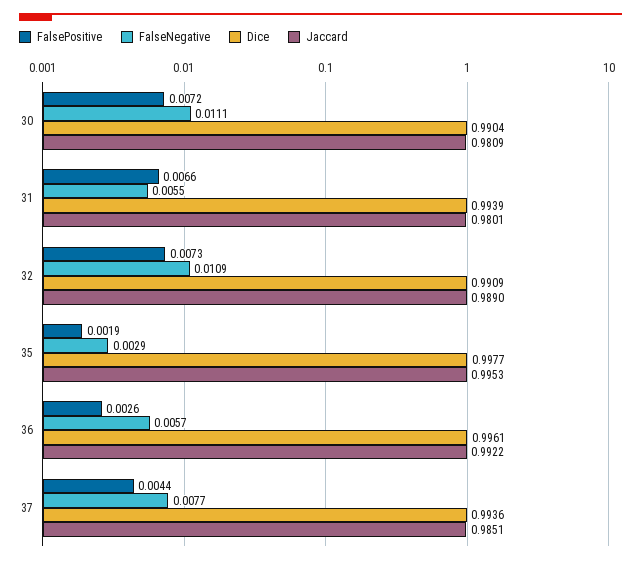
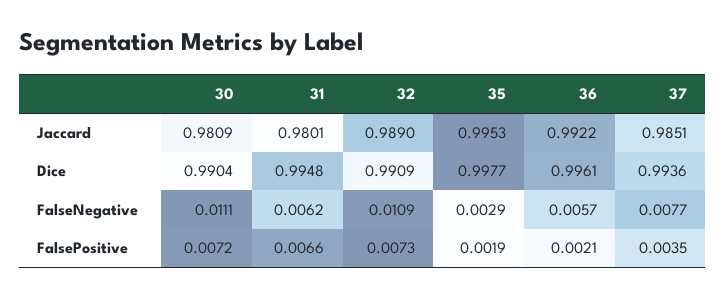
FalseNegative, 31: 0.0055 -> 0.0062
Dice, 31: 0.9939 -> 0.9948
FalsePositive, 36: 0.0026 -> 0.0021
FalsePositive, 37: 0.0044 -> 0.0035

